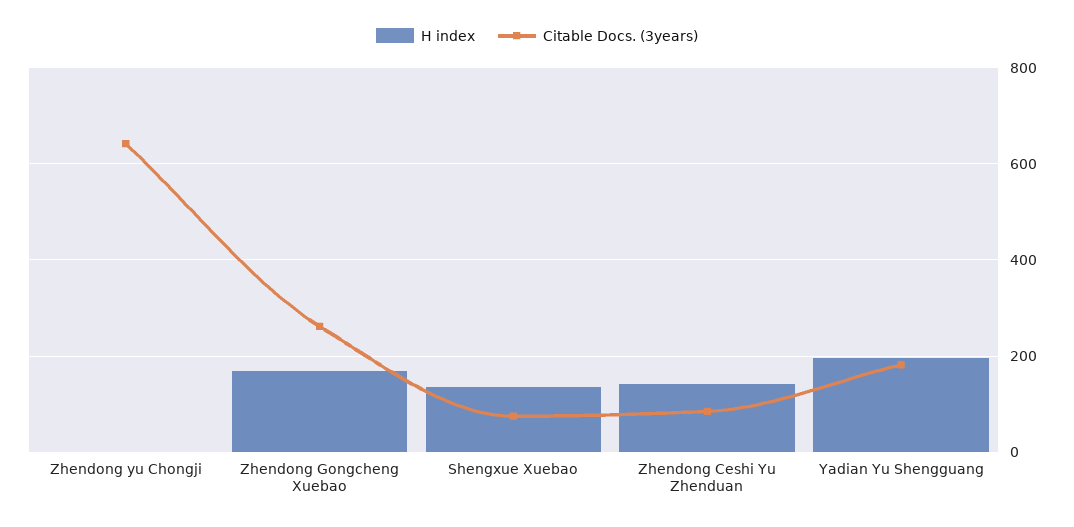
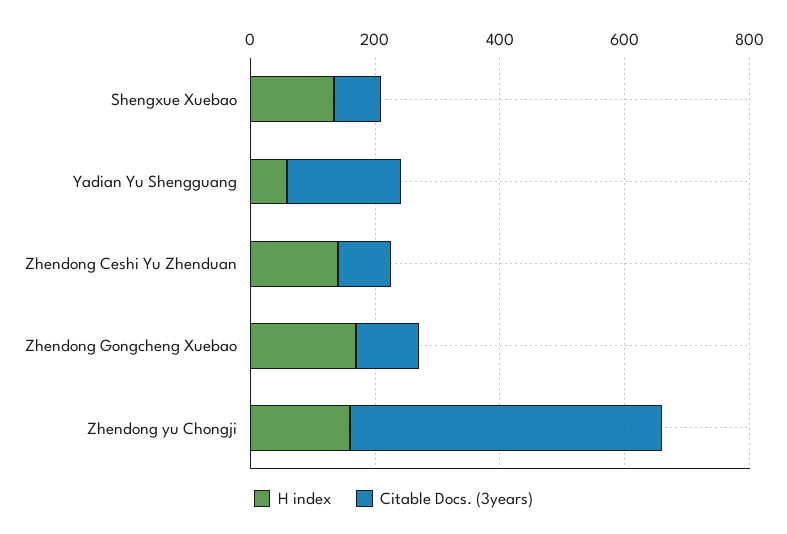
H index, Zhendong yu Chongji: 0 -> 150
Citable Docs. (3years), Zhendong yu Chongji: 640 -> 500
Citable Docs. (3years), Zhendong Gongcheng Xuebao: 260 -> 100
H index, Yadian Yu Shengguang: 200 -> 50

